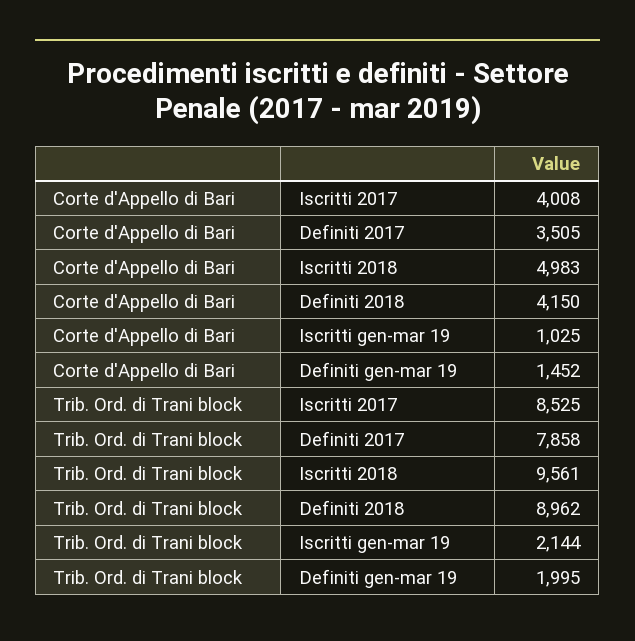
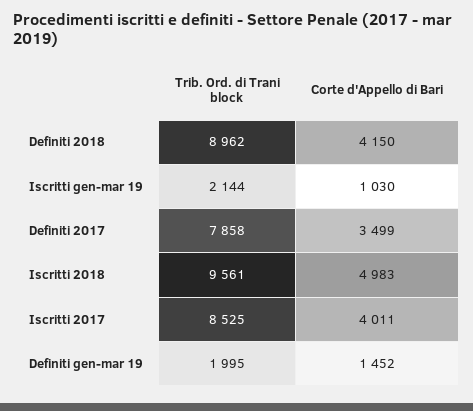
Corte d'Appello di Bari, Iscritti 2017: 4008 -> 4011
Corte d'Appello di Bari, Definiti 2017: 3505 -> 3499
Corte d'Appello di Bari, Iscritti gen-mar 19: 1025 -> 1030

